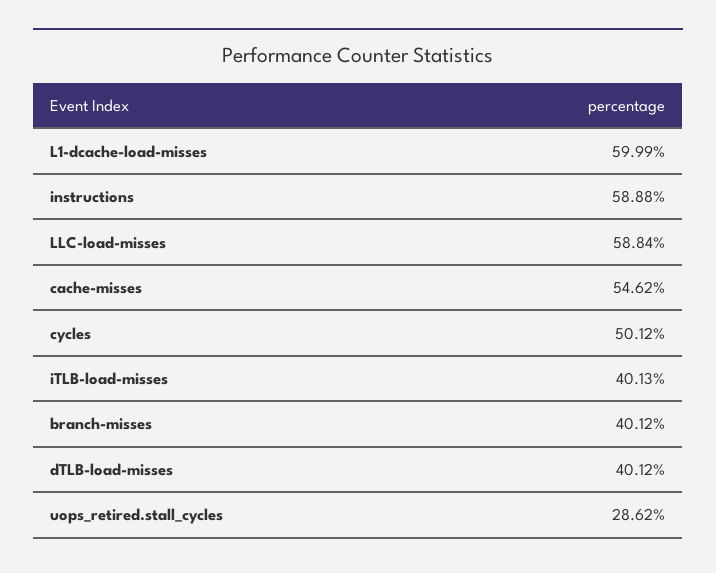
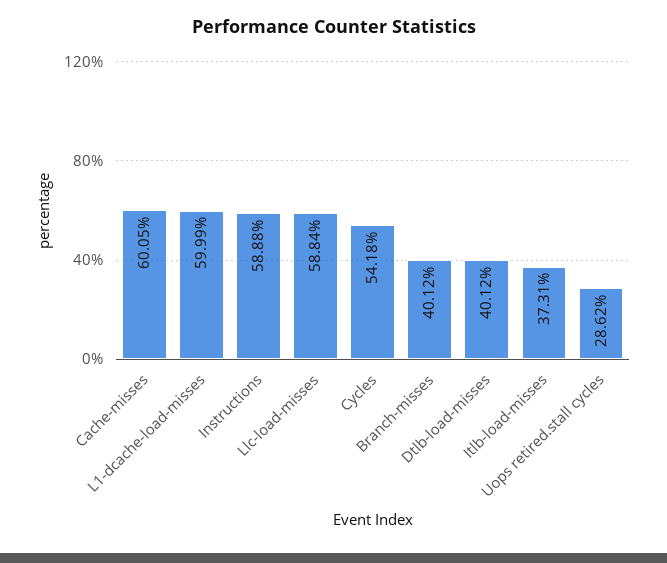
cache-misses: 54.62 -> 60.05
cycles: 50.12 -> 54.18
iTLB-load-misses: 40.13 -> 37.31

